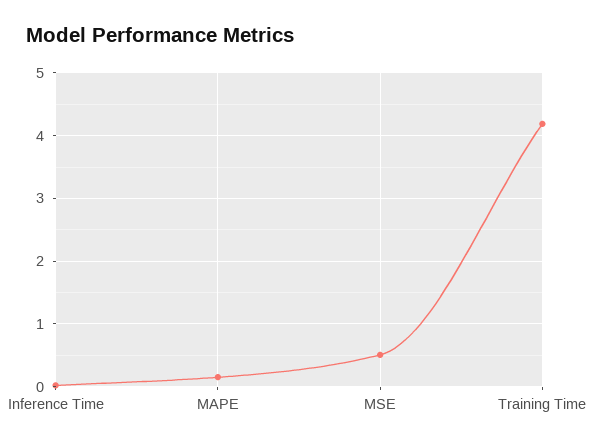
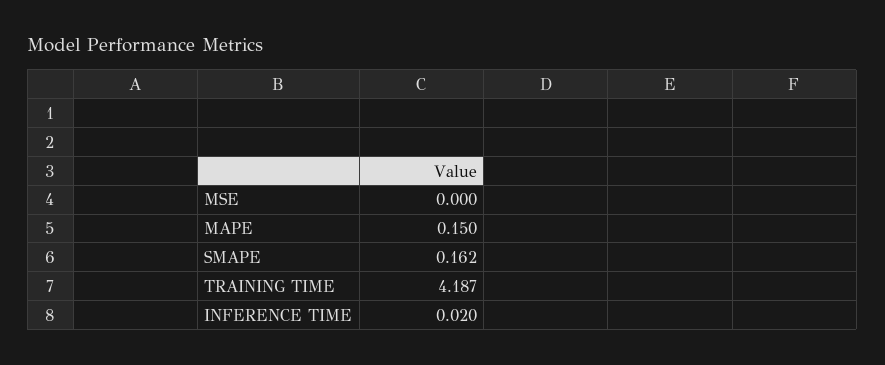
MSE: 0.5 -> 0
SMAPE: none -> 0.162

